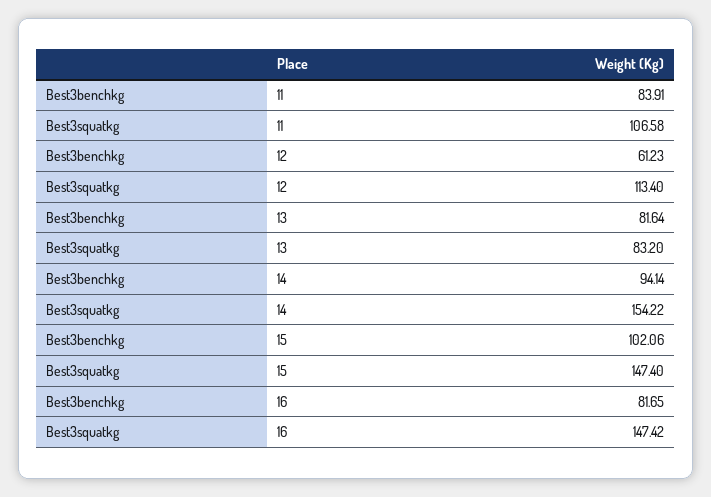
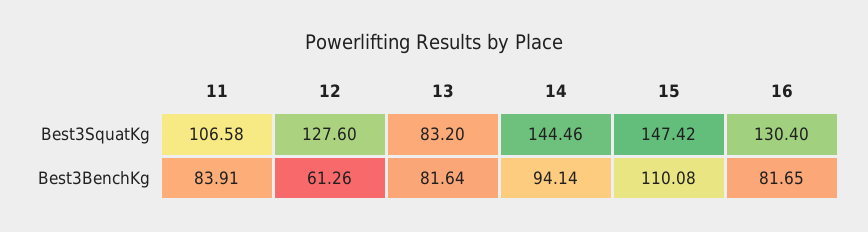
Best3benchkg, 12: 61.23 -> 61.26
Best3squatkg, 12: 113.4 -> 127.6
Best3squatkg, 14: 154.22 -> 144.46
Best3benchkg, 15: 102.06 -> 110.08
Best3squatkg, 15: 147.4 -> 147.42
Best3squatkg, 16: 147.42 -> 130.4

